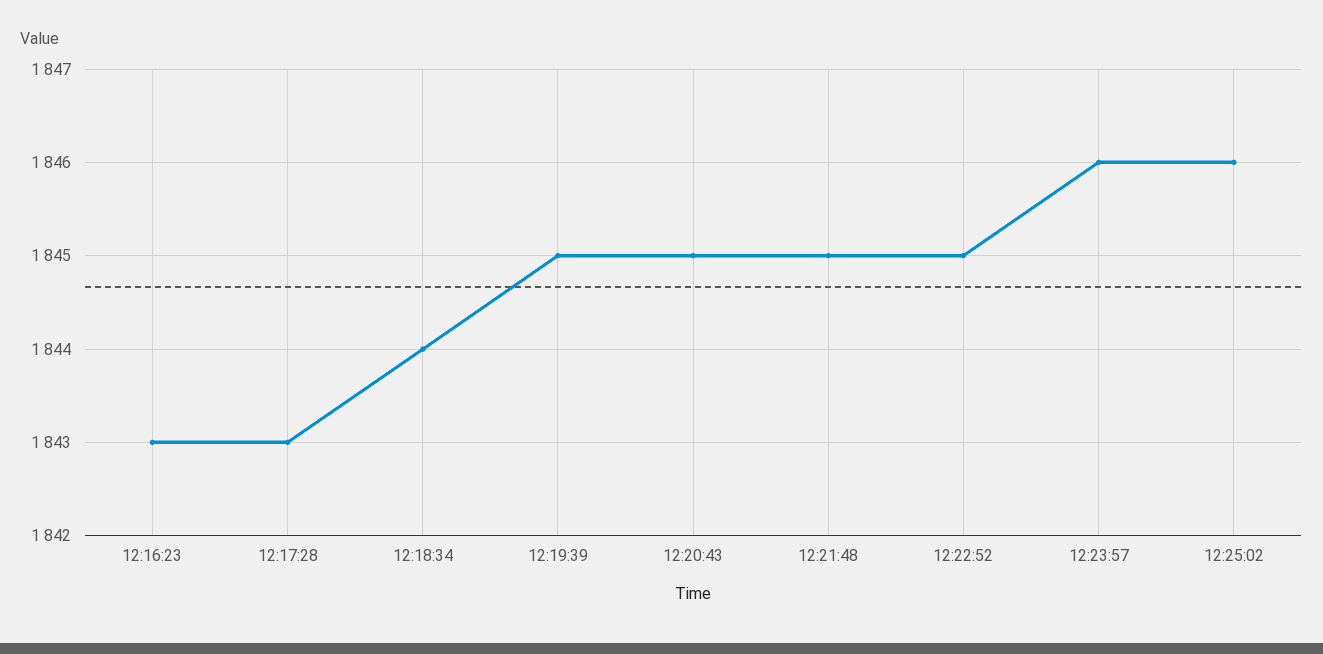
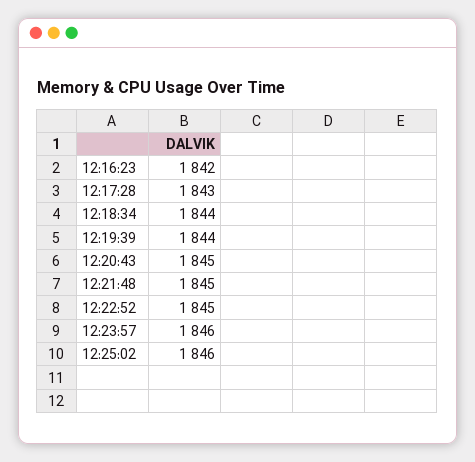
12:16:23: 1843 -> 1842
12:19:39: 1845 -> 1844

